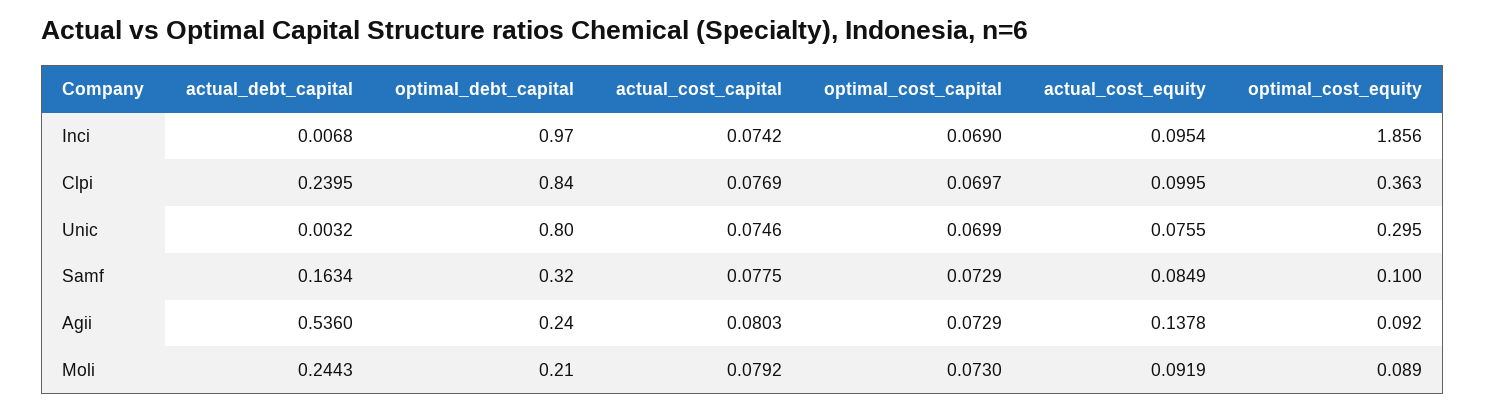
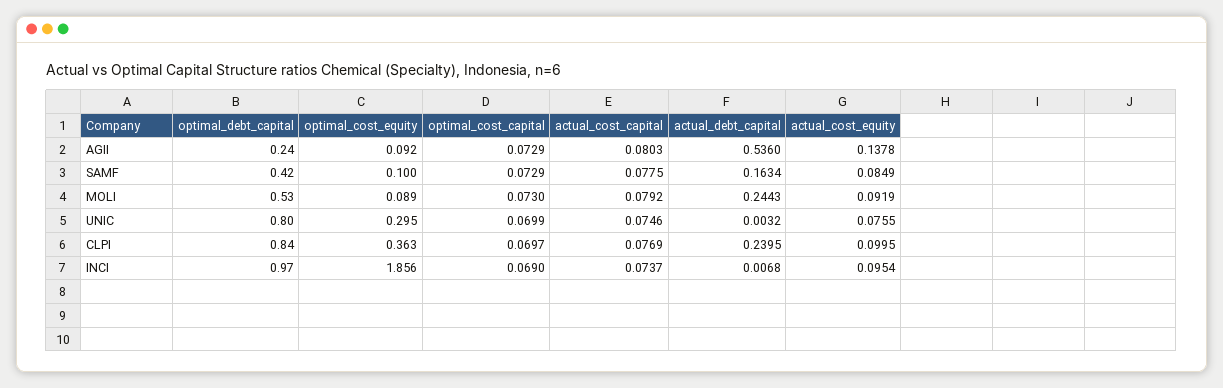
actual_cost_capital, Inci: 0.0742 -> 0.0737
optimal_debt_capital, Samf: 0.32 -> 0.42
optimal_debt_capital, Moli: 0.21 -> 0.53

